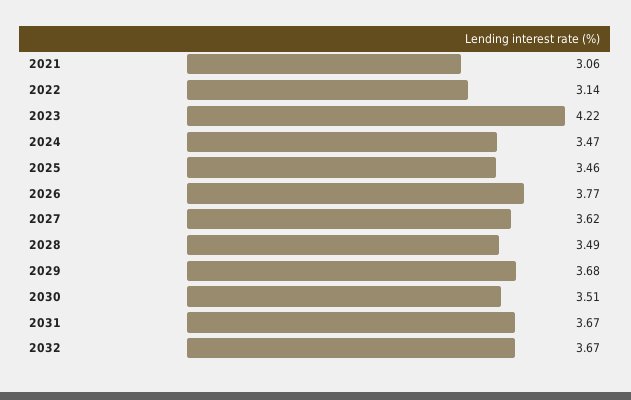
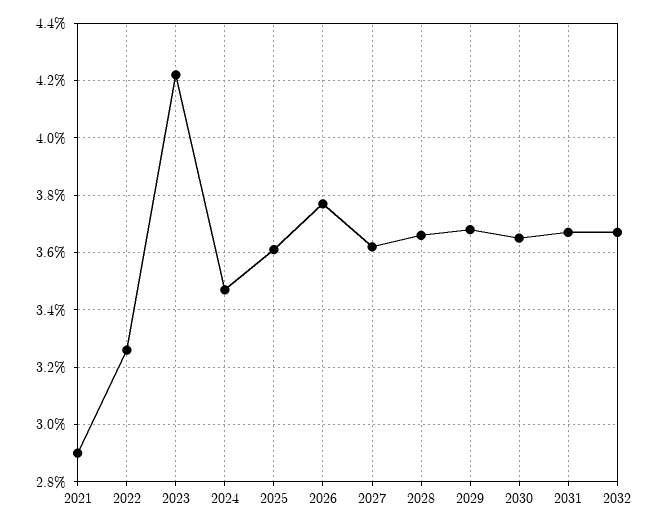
2021: 3.06 -> 2.9
2022: 3.14 -> 3.25
2025: 3.46 -> 3.6
2028: 3.49 -> 3.65
2030: 3.51 -> 3.65

